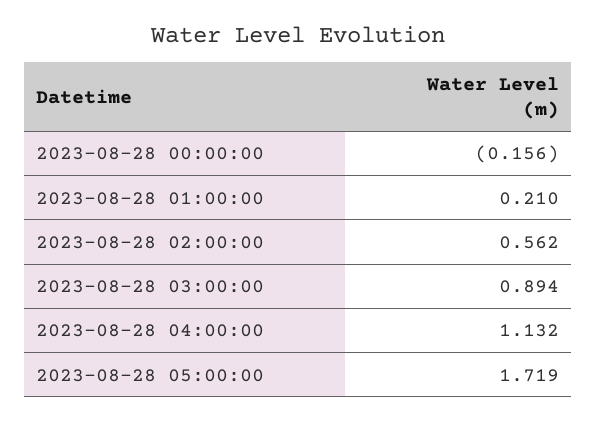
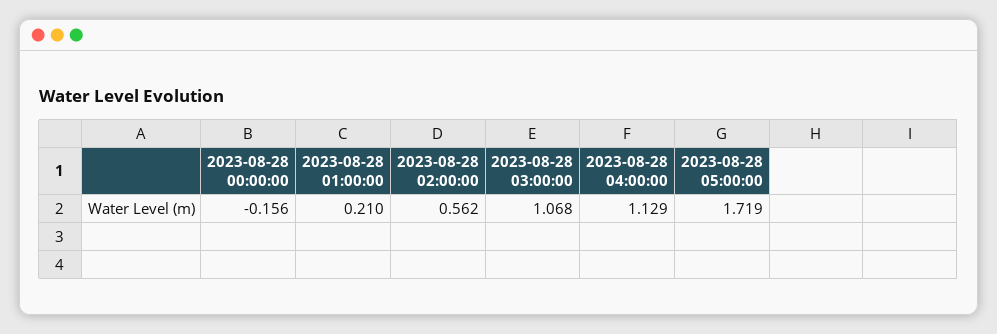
2023-08-28 03:00:00: 0.894 -> 1.068
2023-08-28 04:00:00: 1.132 -> 1.129

